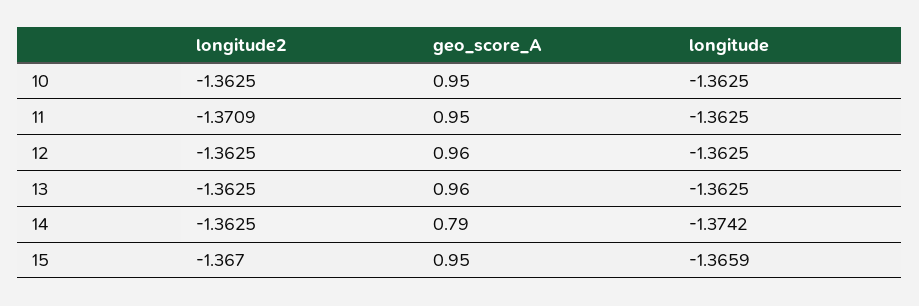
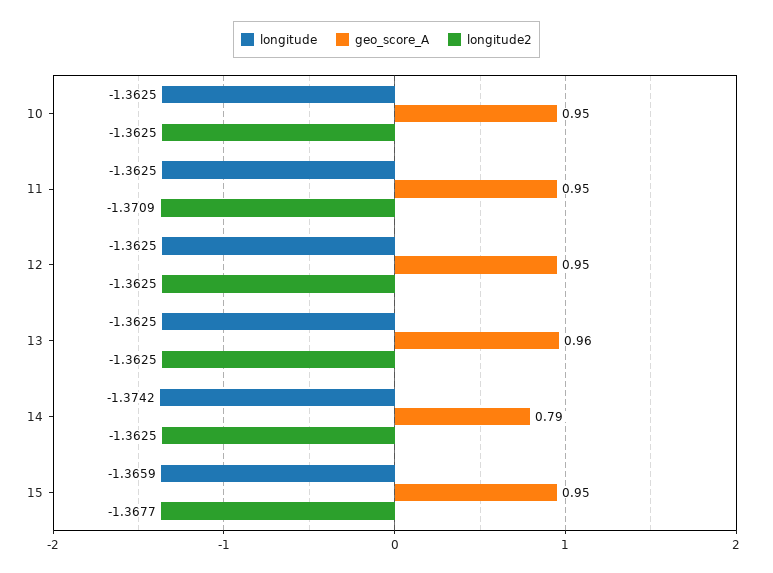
geo_score_A, 12: 0.96 -> 0.95
longitude2, 15: -1.367 -> -1.3677

